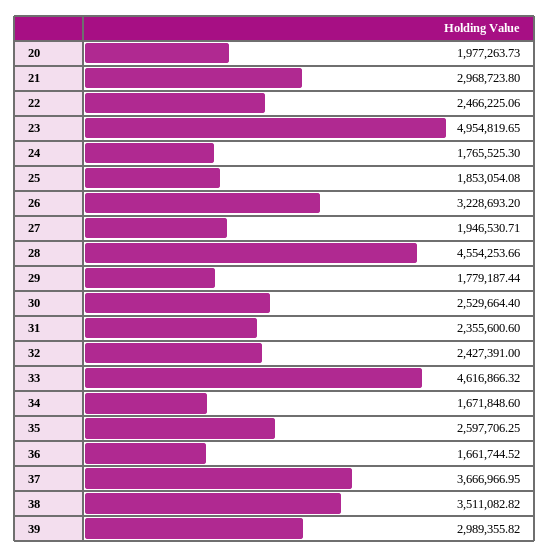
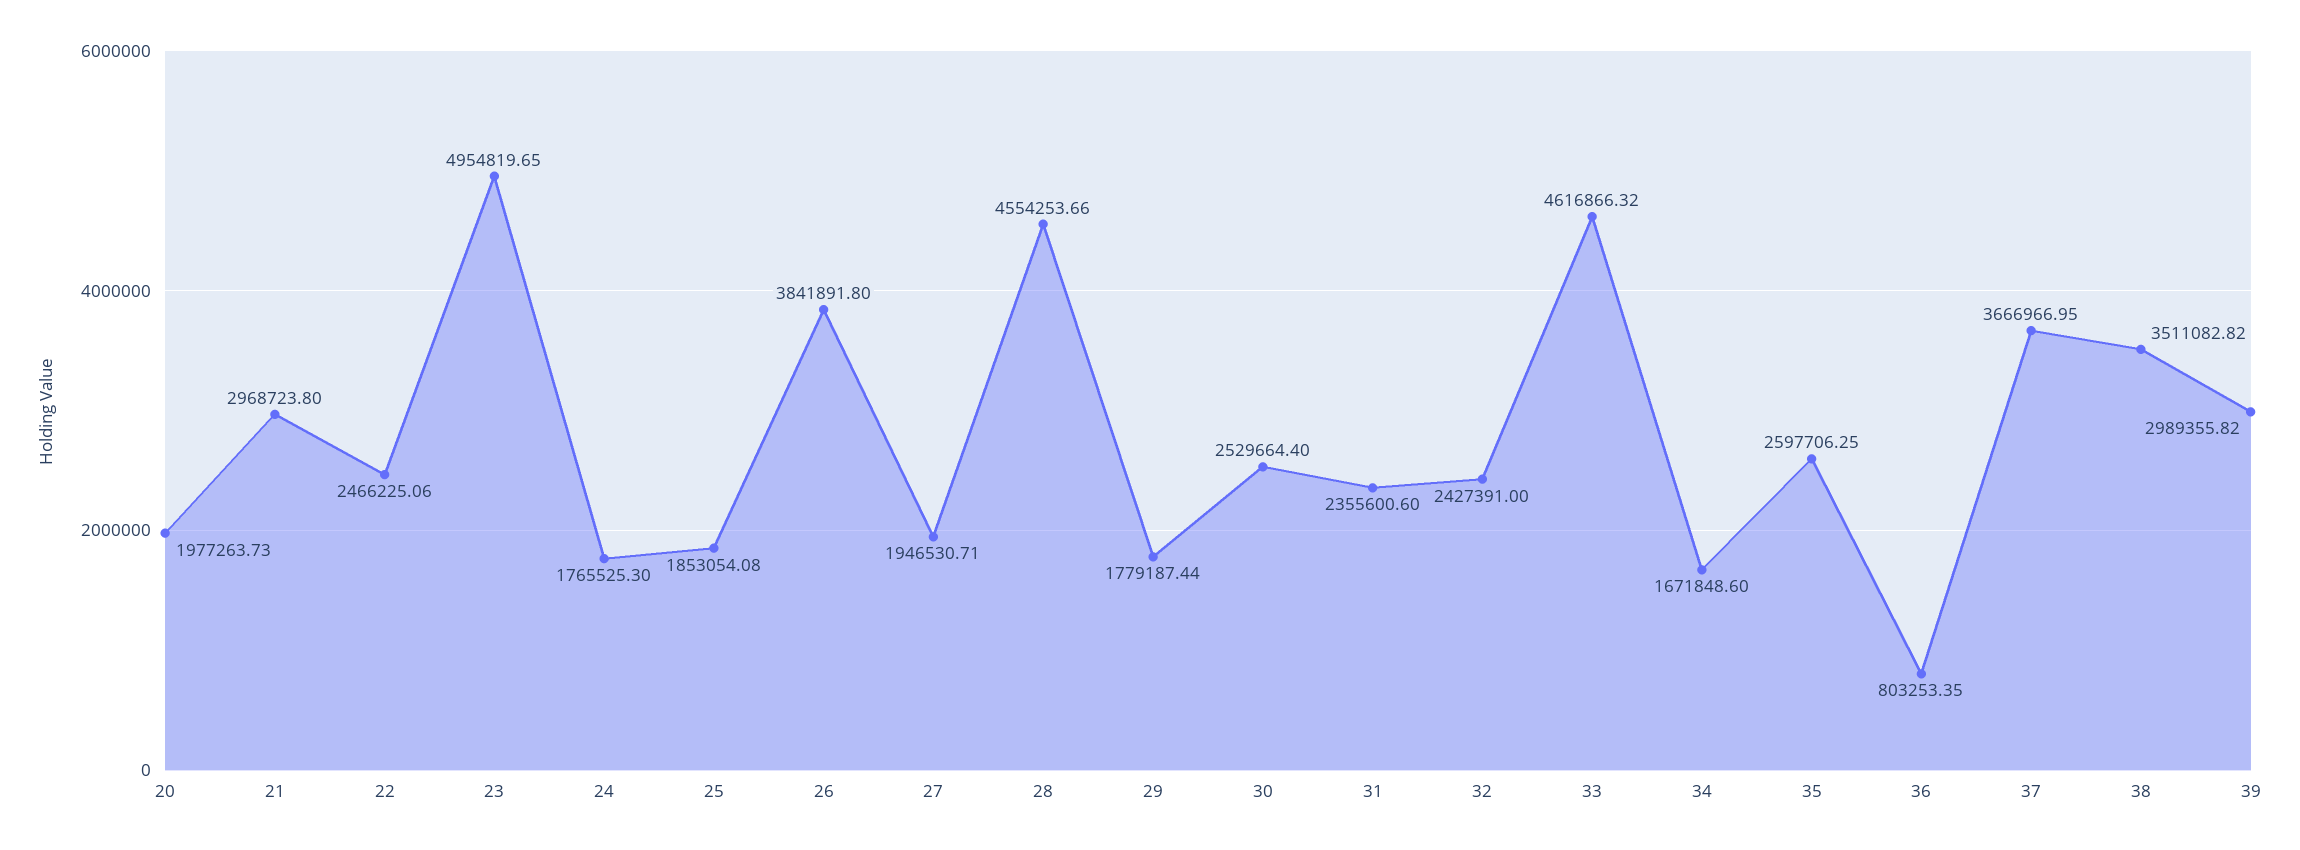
26: 3228693.2 -> 3841891.8
36: 1661744.52 -> 803253.35

